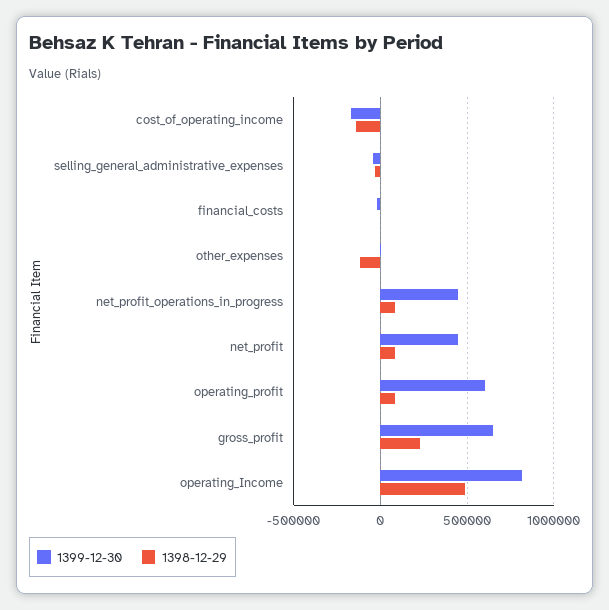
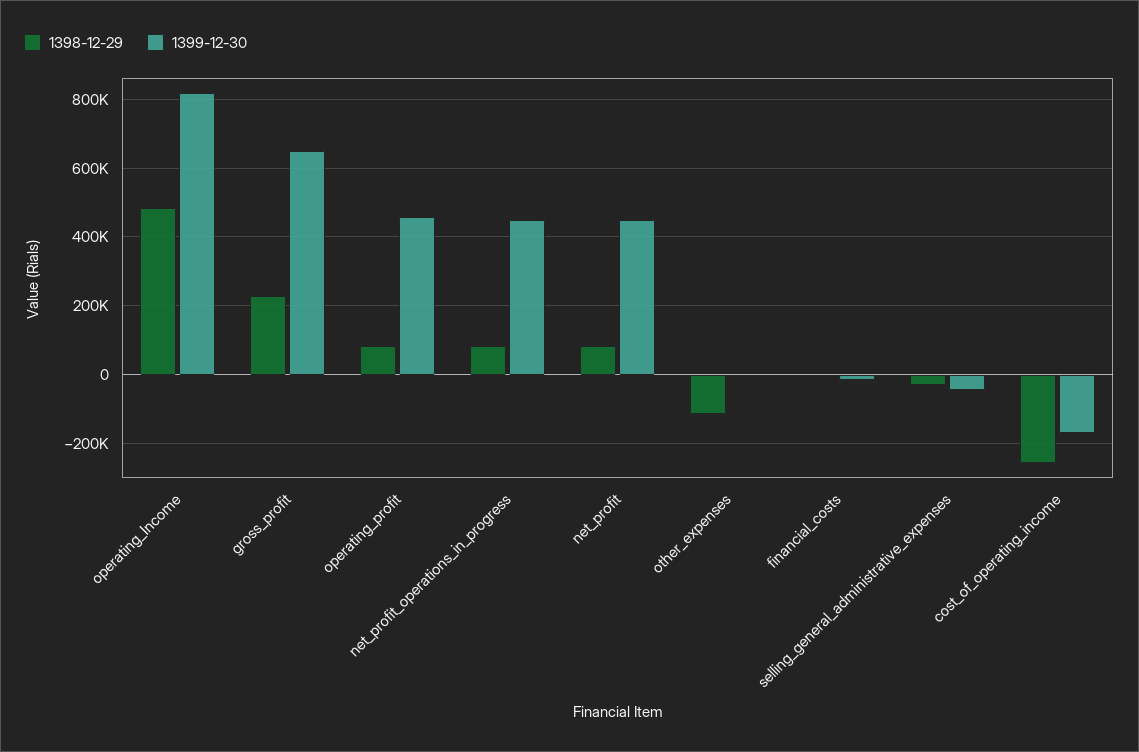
1398-12-29, cost_of_operating_income: -150000 -> -260000
1399-12-30, operating_profit: 600000 -> 460000

